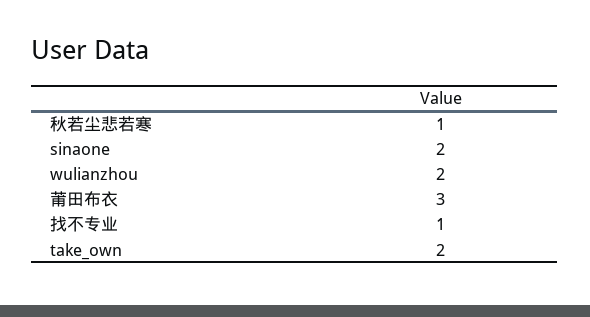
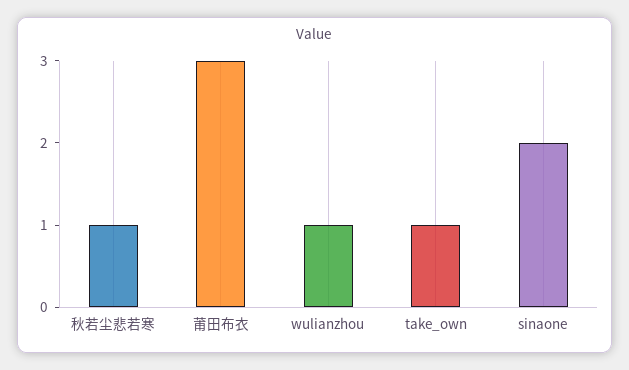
wulianzhou: 2 -> 1
找不专业: 1 -> none
take_own: 2 -> 1

